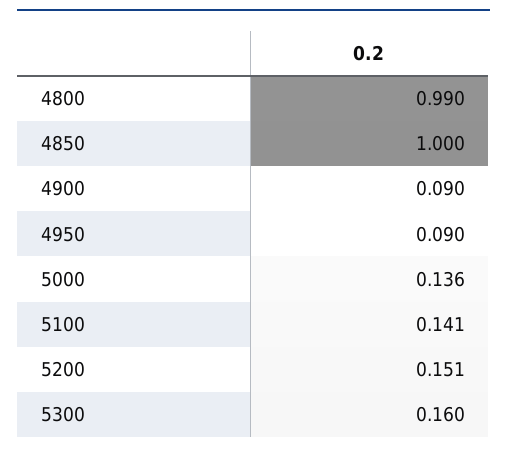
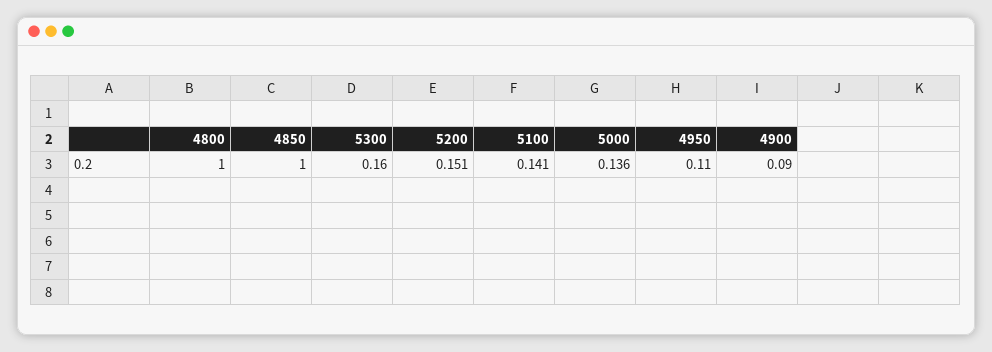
4800: 0.99 -> 1
4950: 0.09 -> 0.11

